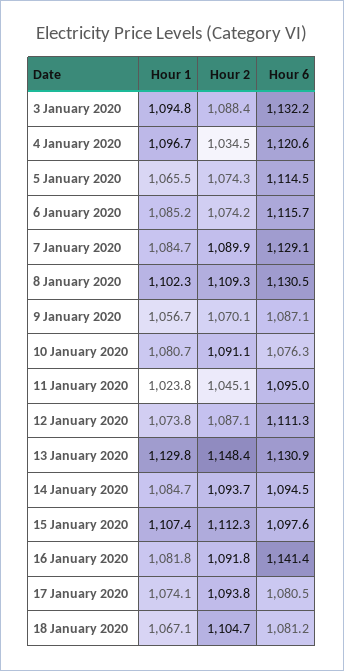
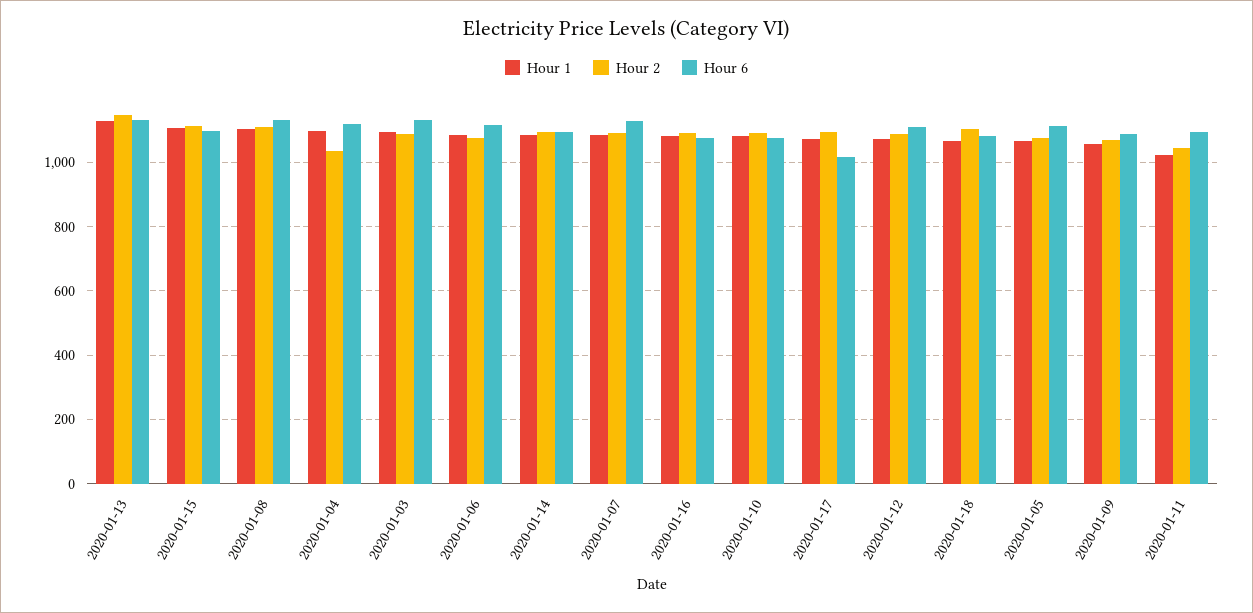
Hour 6, 16 January 2020: 1141.4 -> 1080
Hour 6, 17 January 2020: 1080.5 -> 1020

